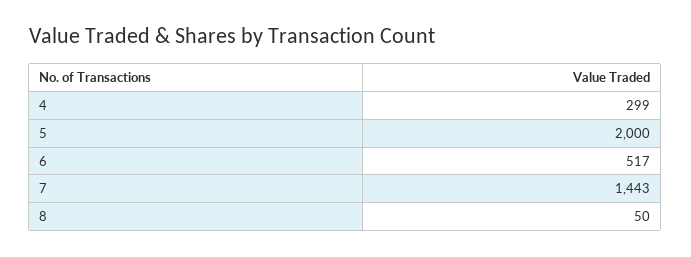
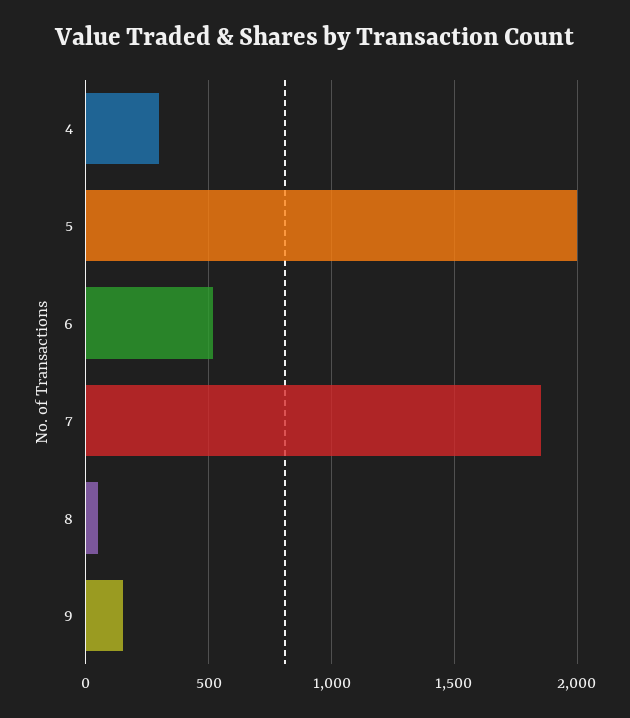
7: 1443 -> 1850
9: none -> 150

